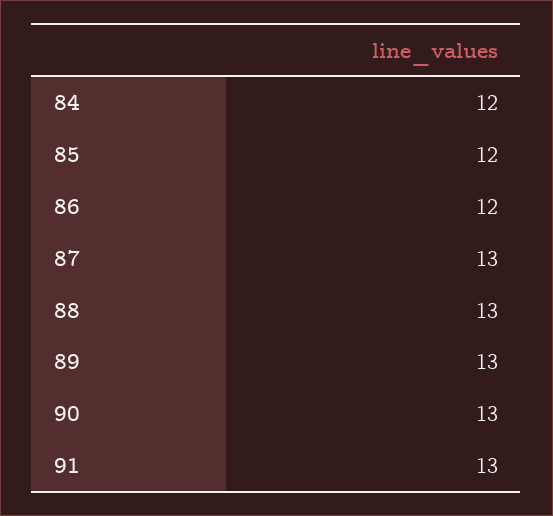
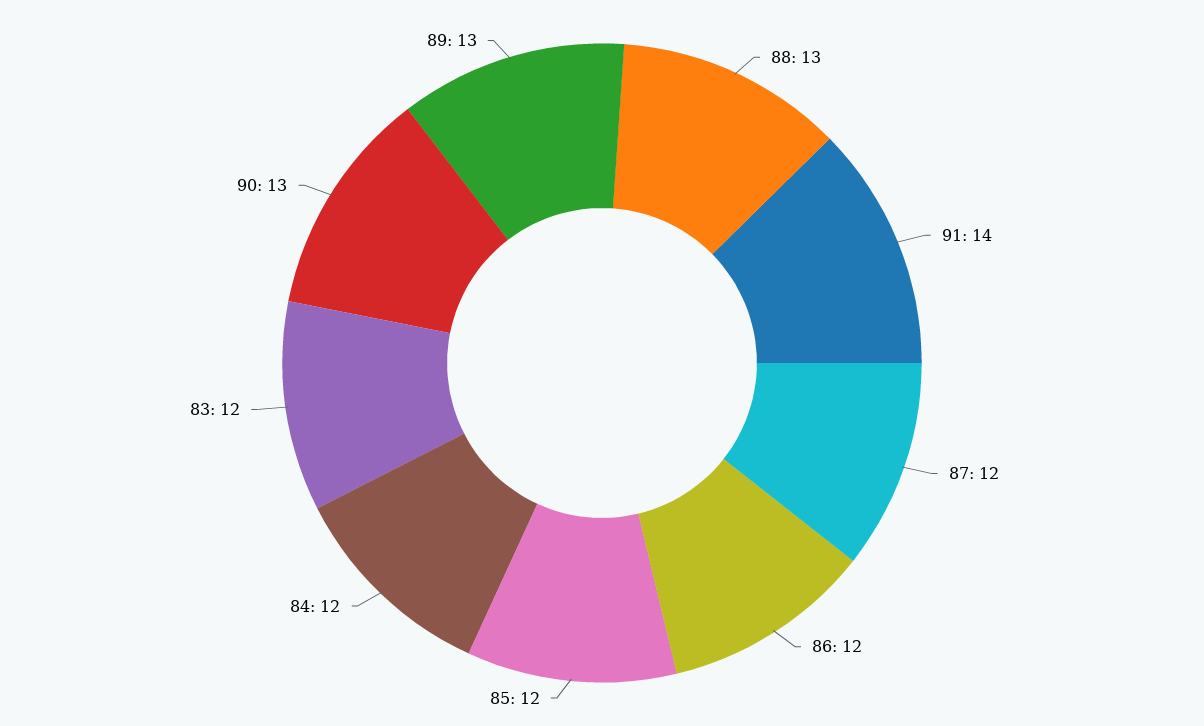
87: 13 -> 12
91: 13 -> 14
83: none -> 12

